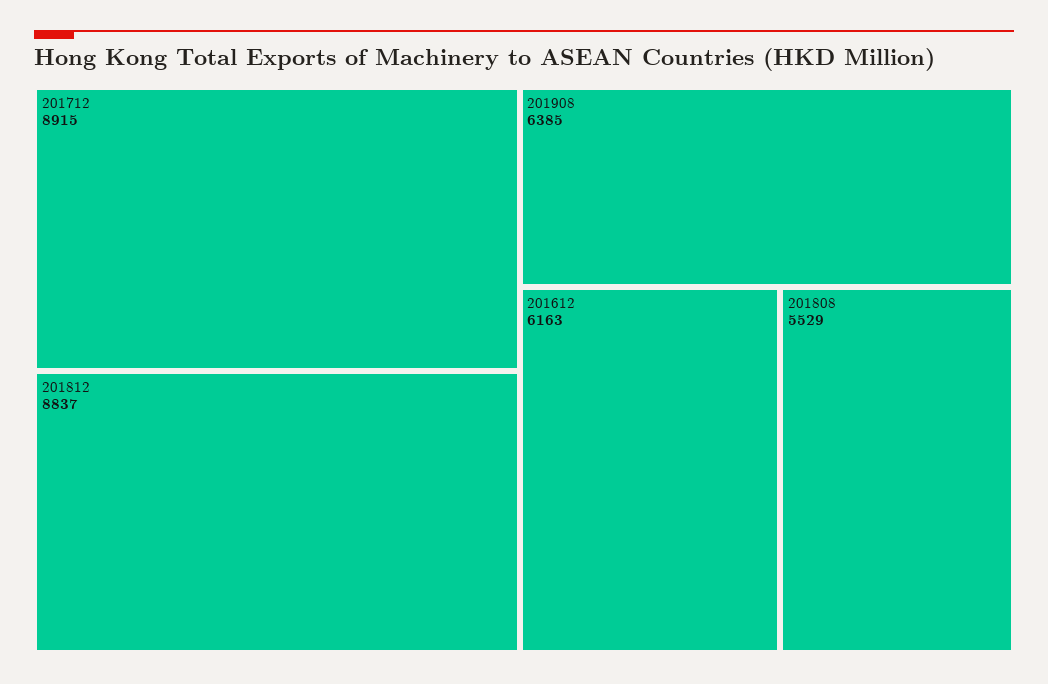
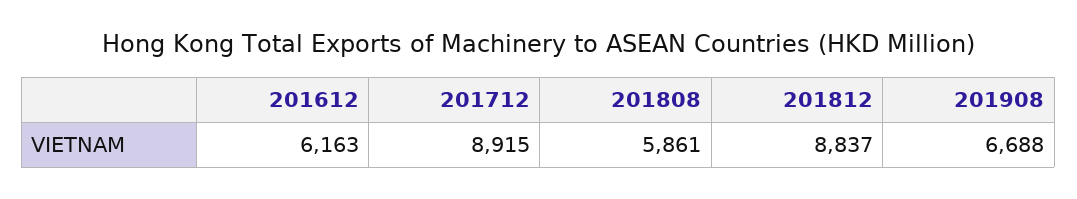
201908: 6385 -> 6688
201808: 5529 -> 5861

